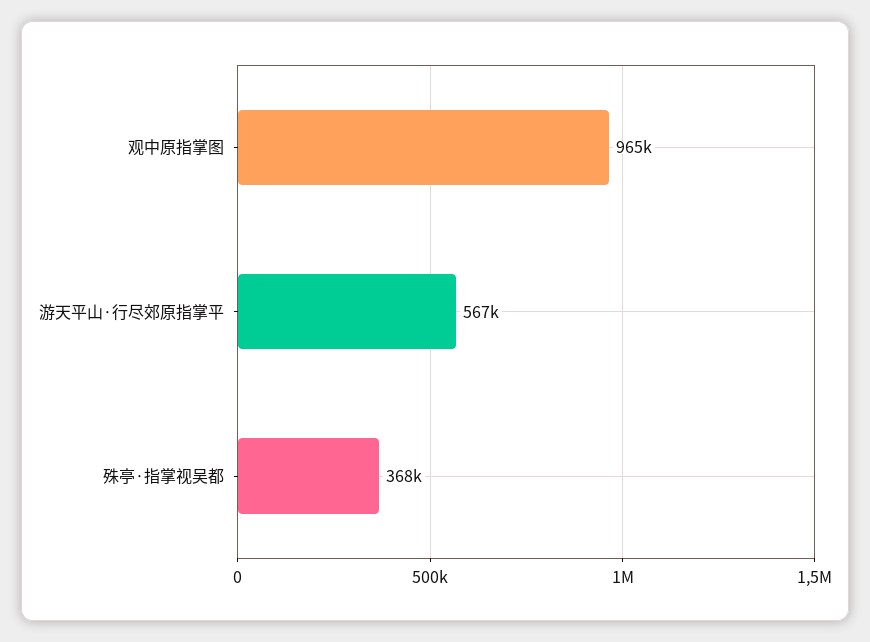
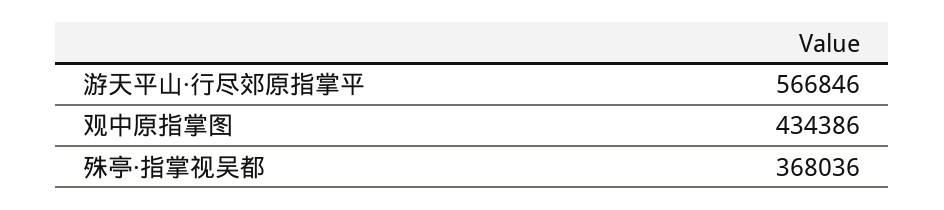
观中原指掌图: 965000 -> 434386

